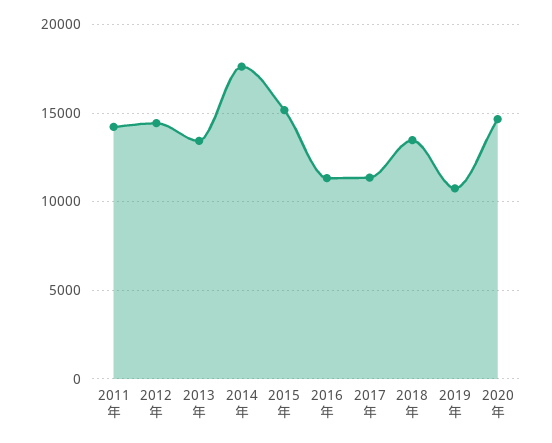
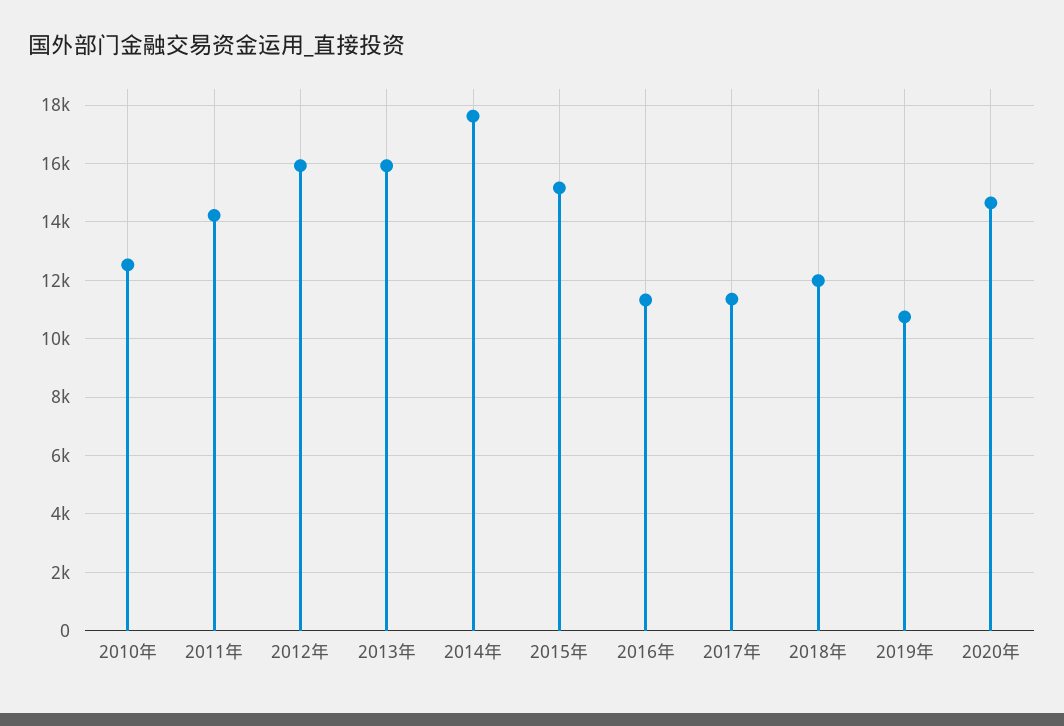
2012年: 14500 -> 16000
2013年: 13500 -> 16000
2018年: 13500 -> 12000
2010年: none -> 12500

